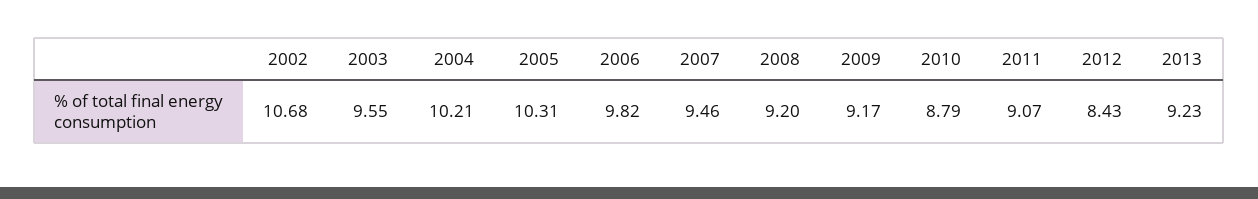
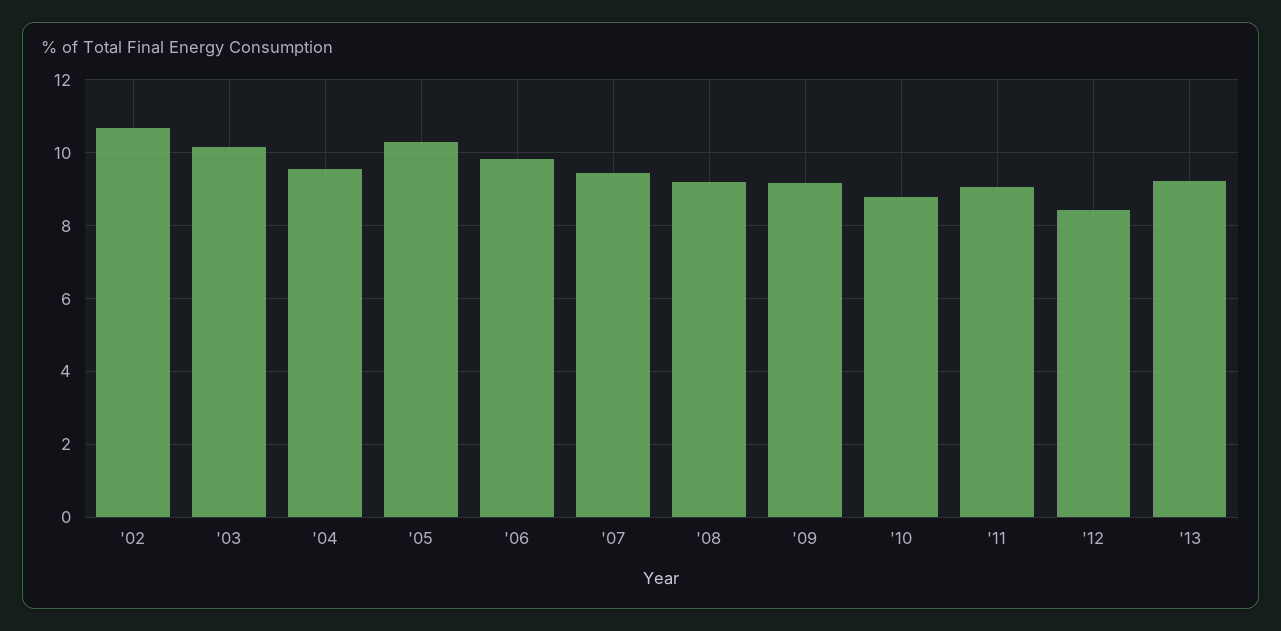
2003: 9.55 -> 10.2
2004: 10.21 -> 9.6

